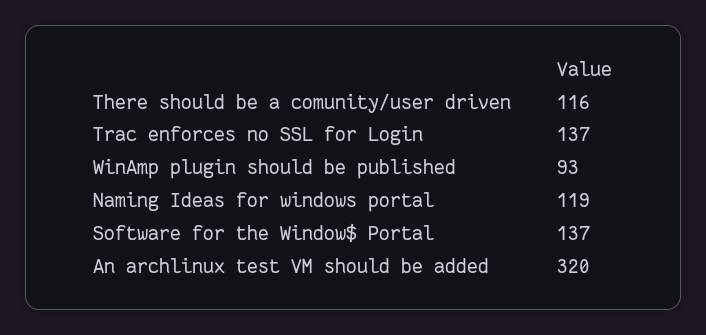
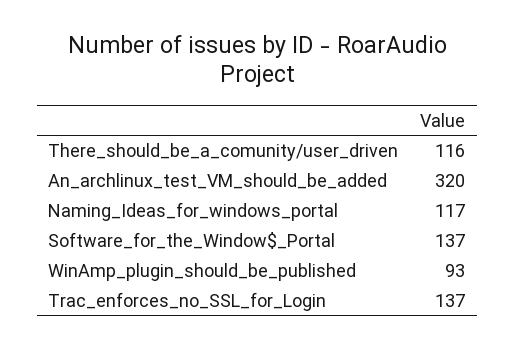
Naming Ideas for windows portal: 119 -> 117

